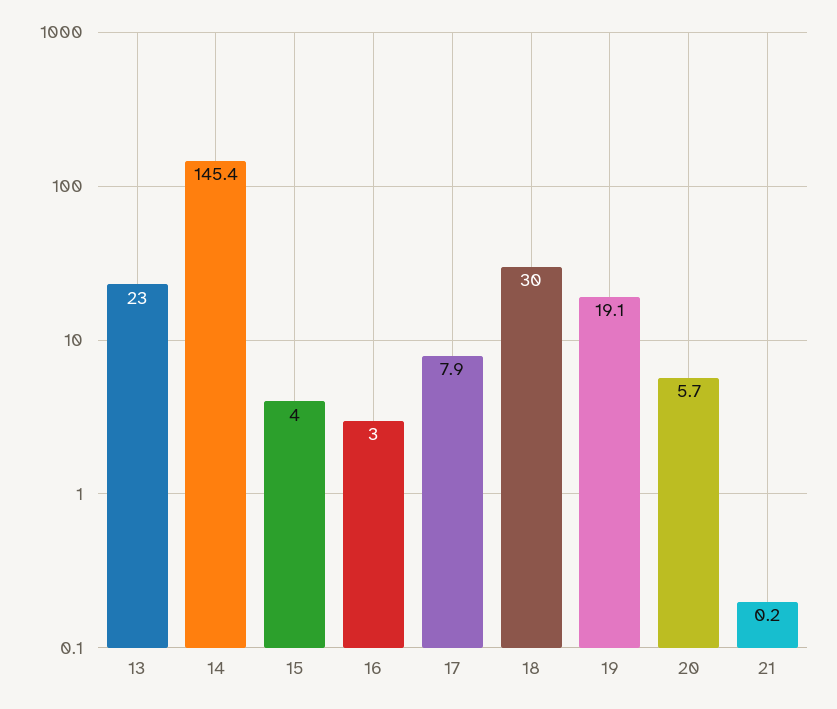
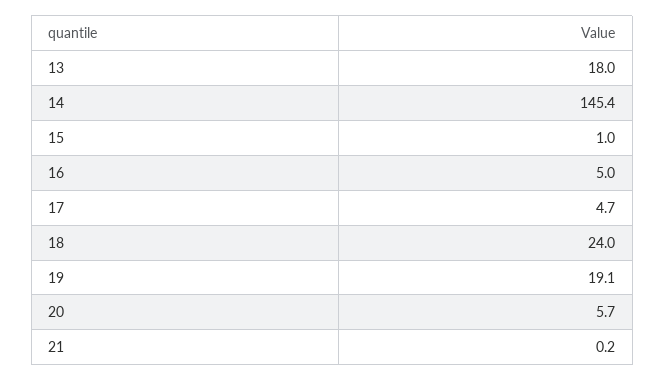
13: 23 -> 18
15: 4 -> 1
16: 3 -> 5
17: 7.9 -> 4.7
18: 30 -> 24

